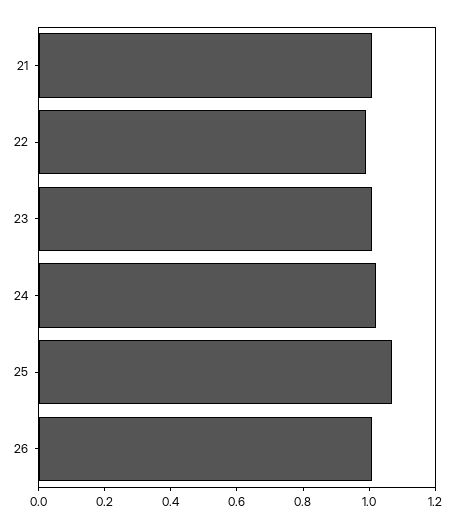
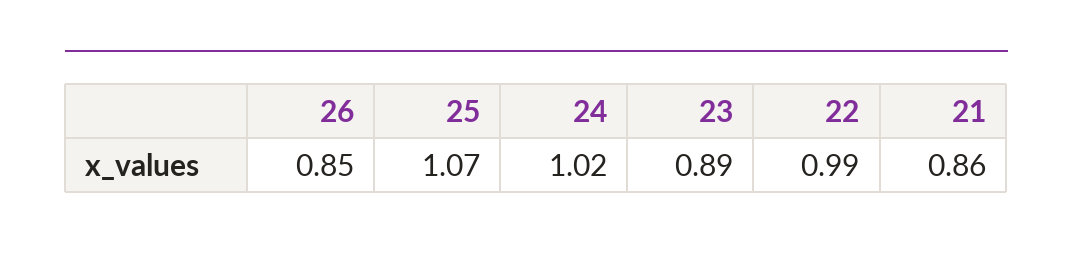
21: 1 -> 0.86
23: 1 -> 0.89
26: 1 -> 0.85

